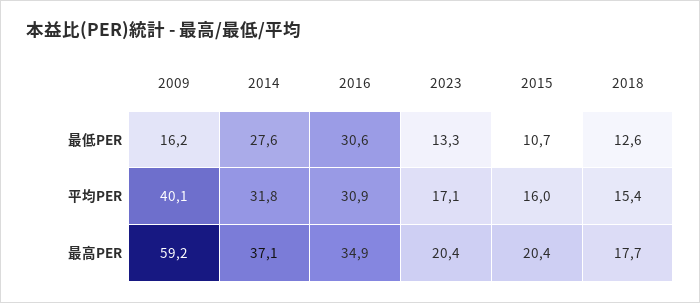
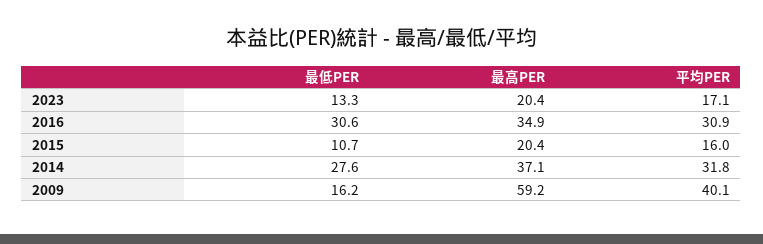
2018, 最低PER: 12.6 -> none
2018, 平均PER: 15.4 -> none
2018, 最高PER: 17.7 -> none

